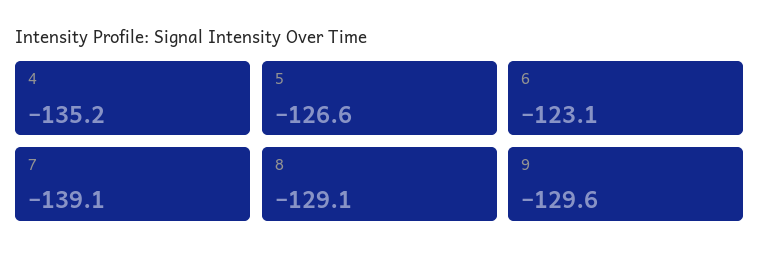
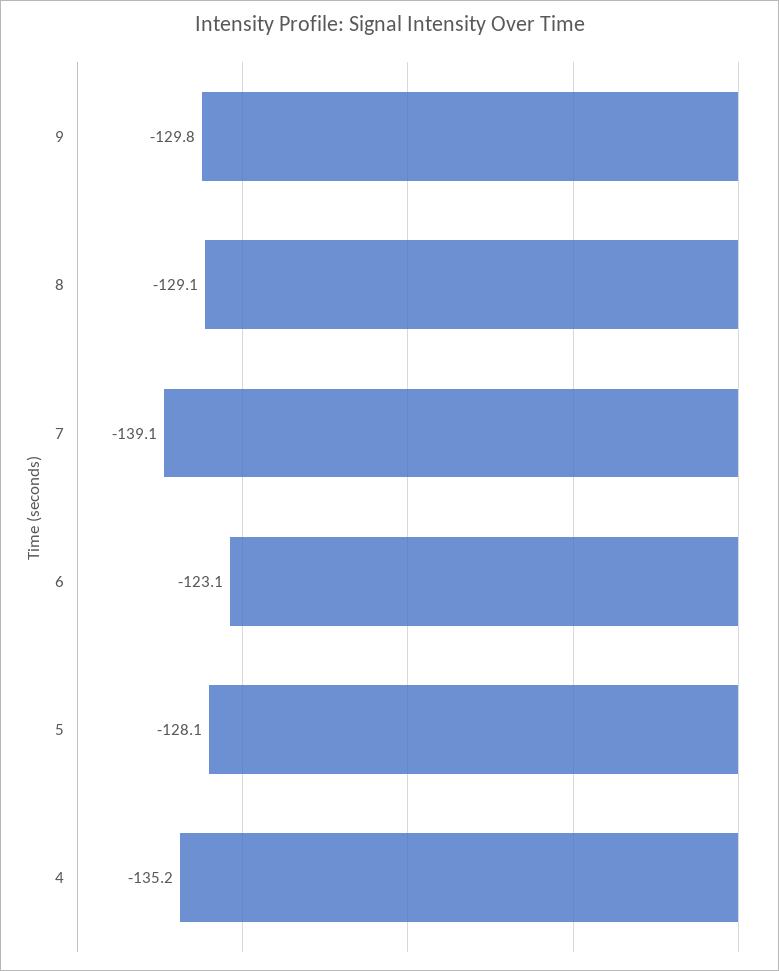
5: -126.6 -> -128.1
9: -129.6 -> -129.8

